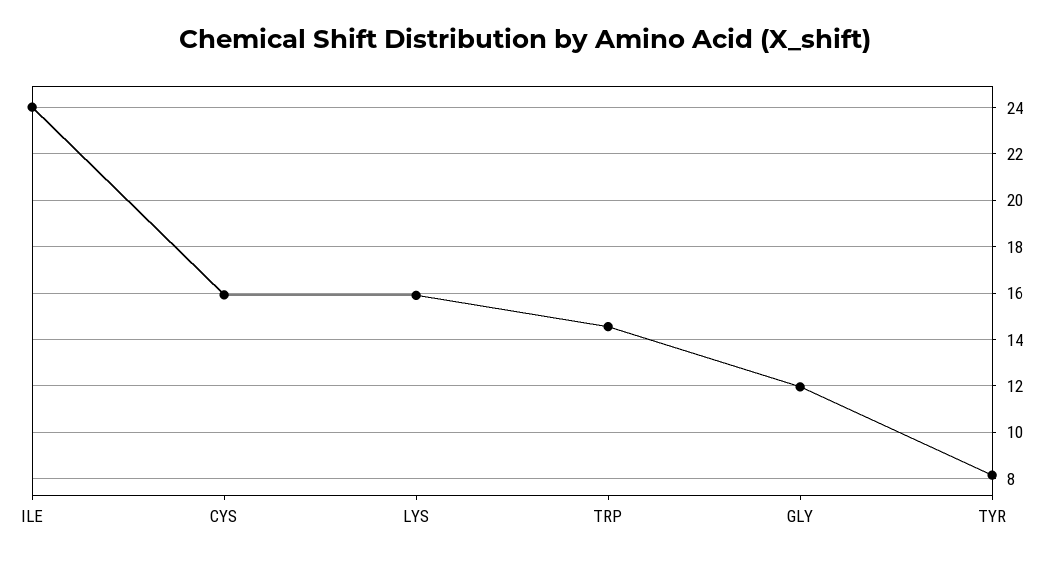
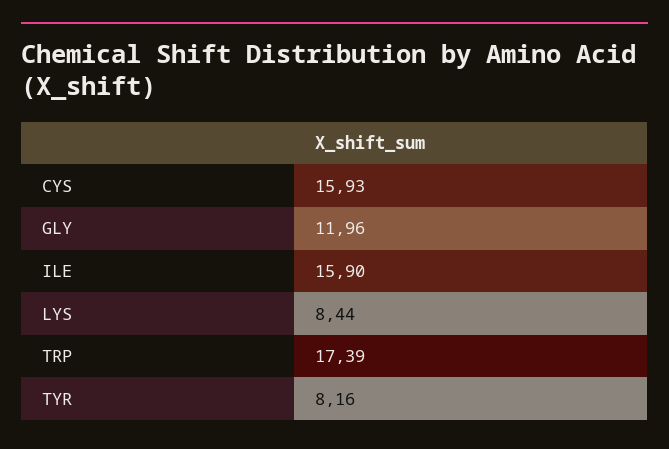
ILE: 24 -> 15.9
LYS: 16 -> 8.44
TRP: 14.5 -> 17.39

